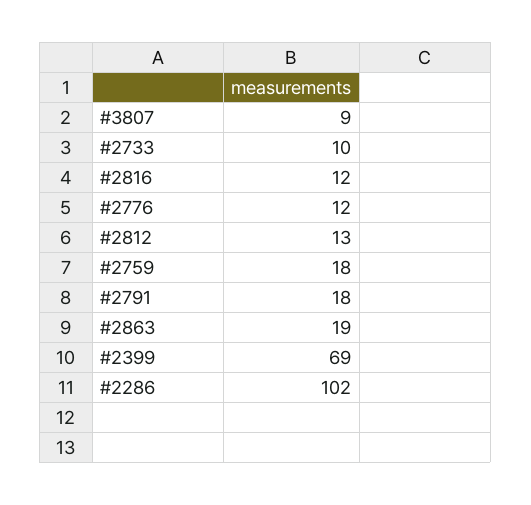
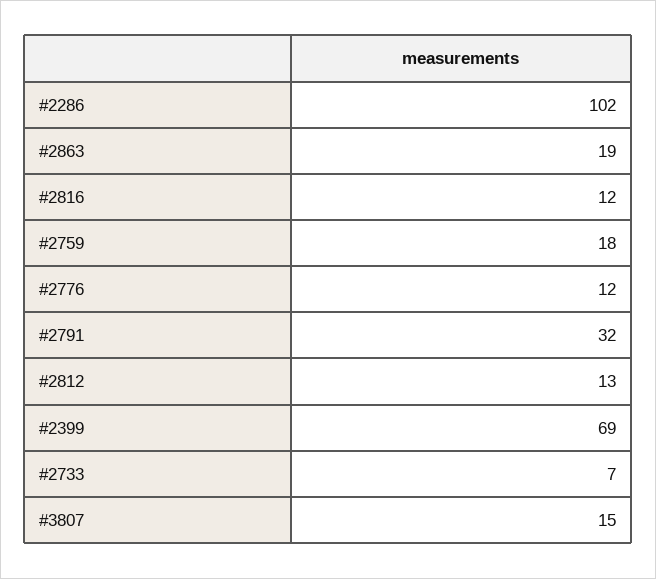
#3807: 9 -> 15
#2733: 10 -> 7
#2791: 18 -> 32

